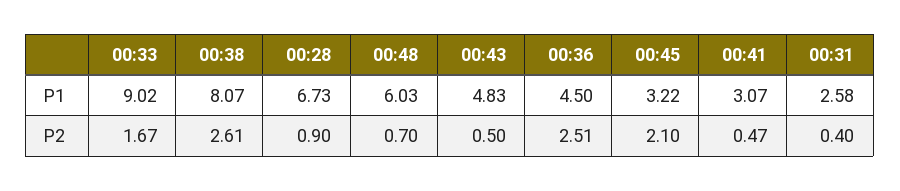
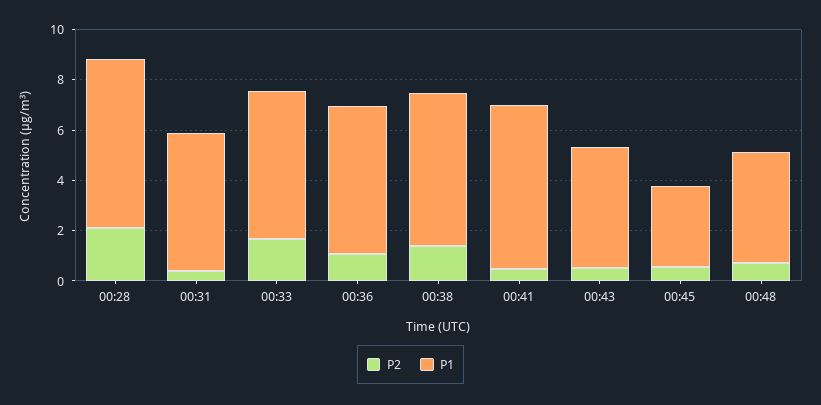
P1, 00:33: 9.02 -> 6
P1, 00:38: 8.07 -> 6
P1, 00:48: 6.03 -> 4.5
P1, 00:36: 4.5 -> 6
P1, 00:41: 3.07 -> 6.5
P1, 00:31: 2.58 -> 5.5
P2, 00:38: 2.61 -> 1.5
P2, 00:28: 0.9 -> 2
P2, 00:36: 2.51 -> 1
P2, 00:45: 2.1 -> 0.5

